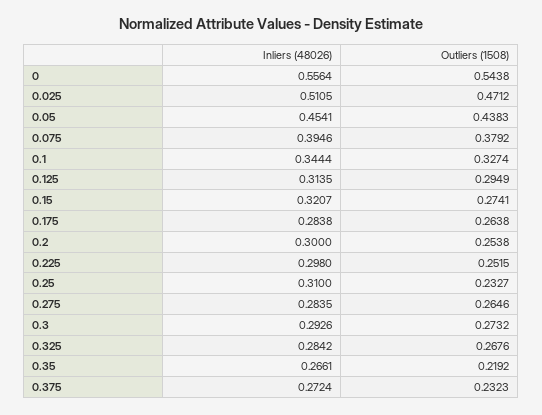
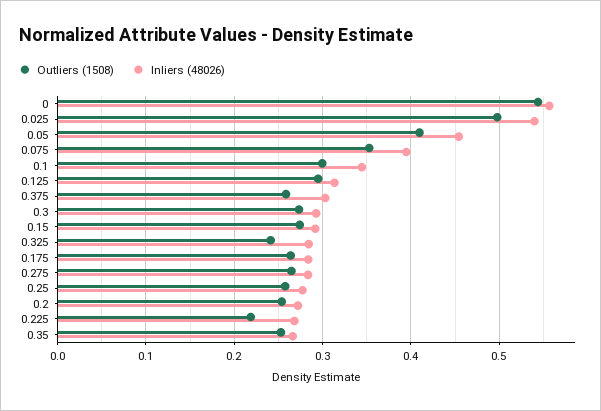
Inliers (48026), 0.025: 0.5105 -> 0.54
Outliers (1508), 0.025: 0.4712 -> 0.5
Outliers (1508), 0.05: 0.4383 -> 0.41
Outliers (1508), 0.075: 0.3792 -> 0.35
Outliers (1508), 0.1: 0.3274 -> 0.3
Inliers (48026), 0.15: 0.3207 -> 0.29
Inliers (48026), 0.2: 0.3 -> 0.27
Inliers (48026), 0.225: 0.298 -> 0.27
Outliers (1508), 0.225: 0.2515 -> 0.22
Inliers (48026), 0.25: 0.31 -> 0.28
Outliers (1508), 0.25: 0.2327 -> 0.26
Outliers (1508), 0.325: 0.2676 -> 0.24
Outliers (1508), 0.35: 0.2192 -> 0.25
Inliers (48026), 0.375: 0.2724 -> 0.3
Outliers (1508), 0.375: 0.2323 -> 0.26

